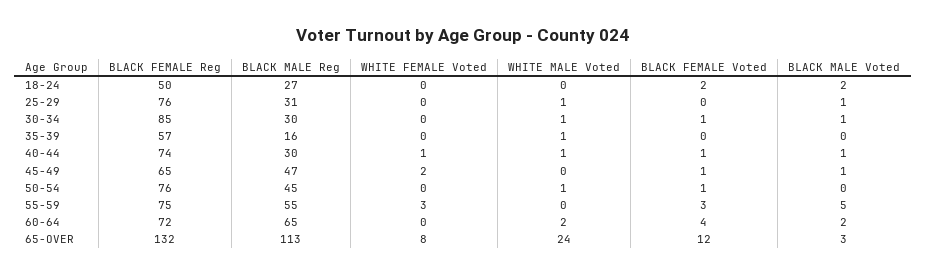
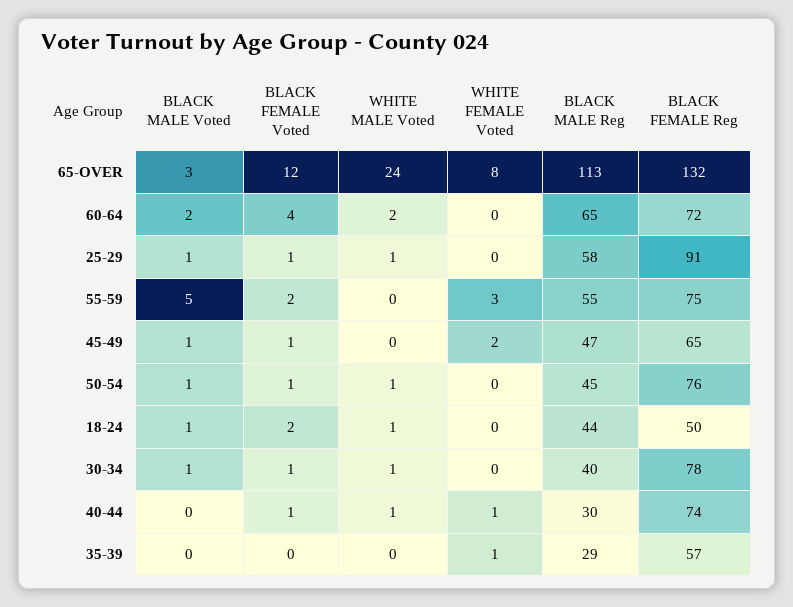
BLACK MALE Reg, 18-24: 27 -> 44
WHITE MALE Voted, 18-24: 0 -> 1
BLACK MALE Voted, 18-24: 2 -> 1
BLACK FEMALE Reg, 25-29: 76 -> 91
BLACK MALE Reg, 25-29: 31 -> 58
BLACK FEMALE Voted, 25-29: 0 -> 1
BLACK FEMALE Reg, 30-34: 85 -> 78
BLACK MALE Reg, 30-34: 30 -> 40
BLACK MALE Reg, 35-39: 16 -> 29
WHITE FEMALE Voted, 35-39: 0 -> 1
WHITE MALE Voted, 35-39: 1 -> 0
BLACK MALE Voted, 40-44: 1 -> 0
BLACK MALE Voted, 50-54: 0 -> 1
BLACK FEMALE Voted, 55-59: 3 -> 2

